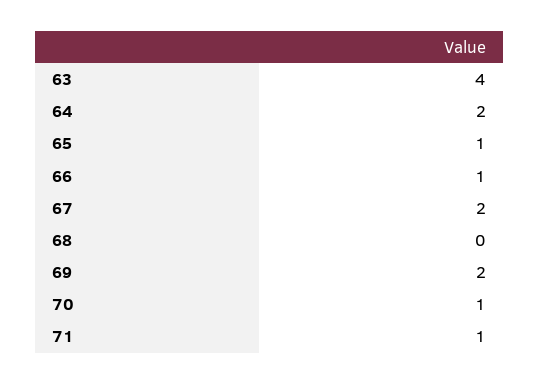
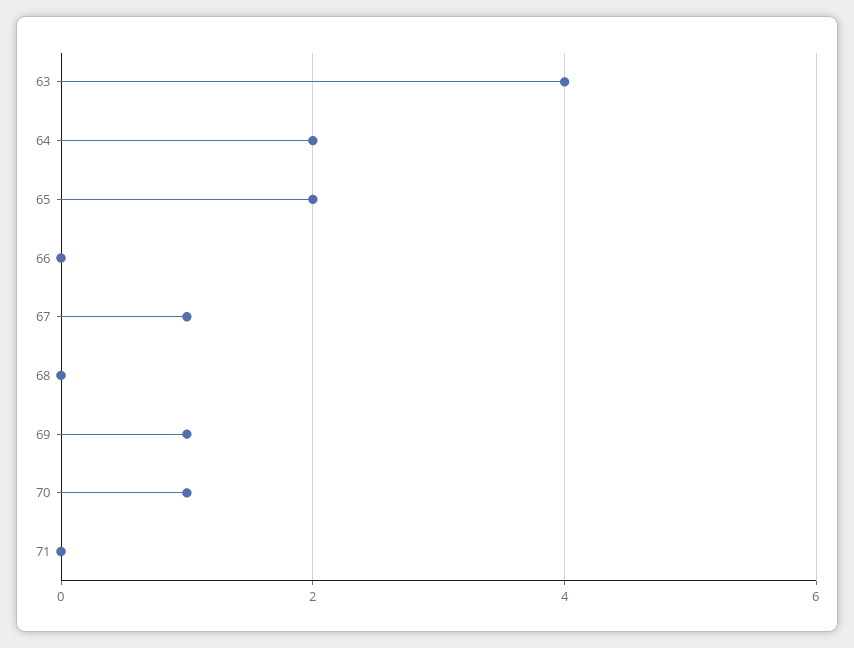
65: 1 -> 2
66: 1 -> 0
67: 2 -> 1
69: 2 -> 1
71: 1 -> 0

